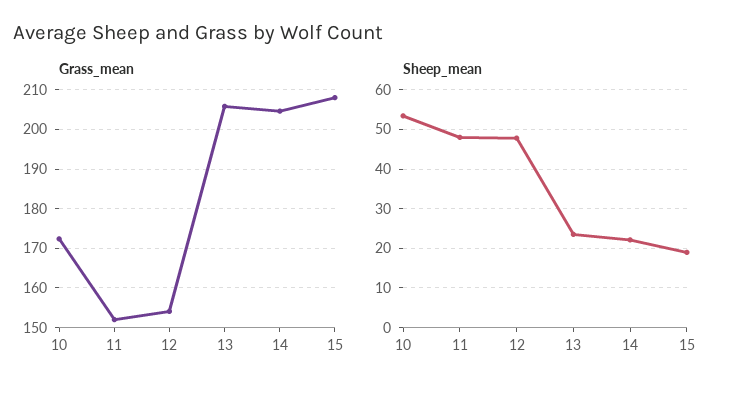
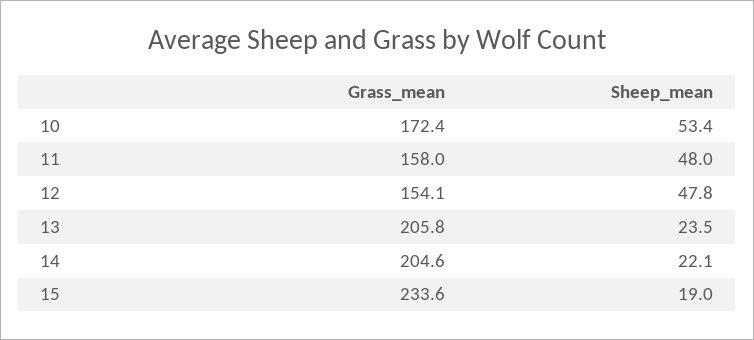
Grass_mean, 11: 152 -> 158
Grass_mean, 15: 208 -> 233.6

